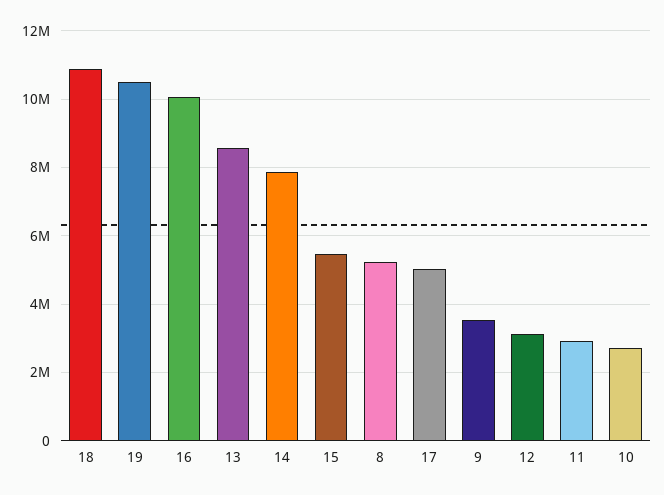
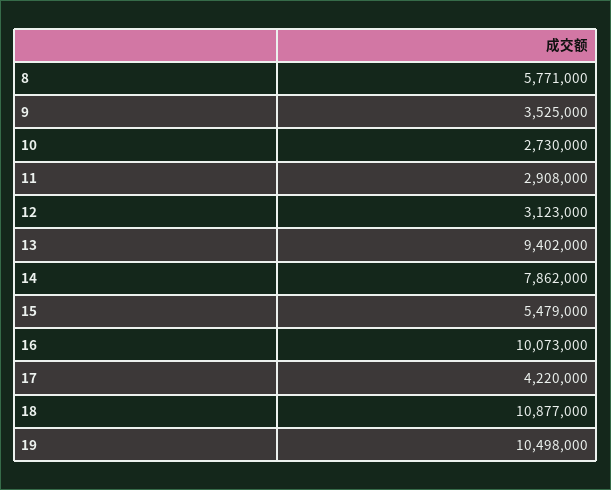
13: 8600000 -> 9402000
8: 5200000 -> 5771000
17: 5000000 -> 4220000

